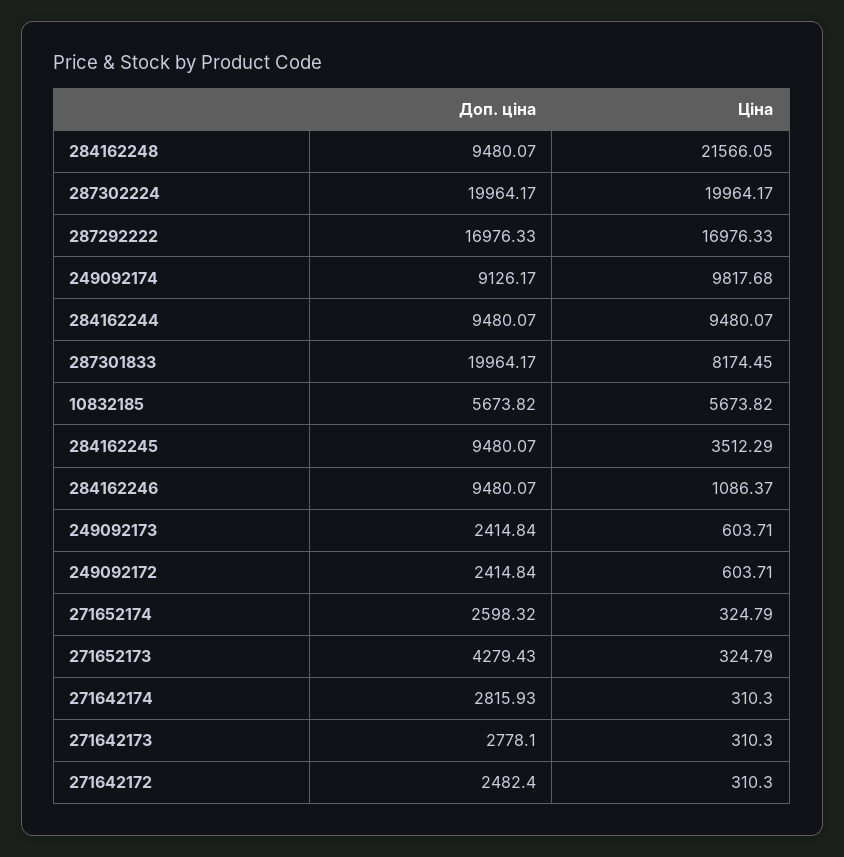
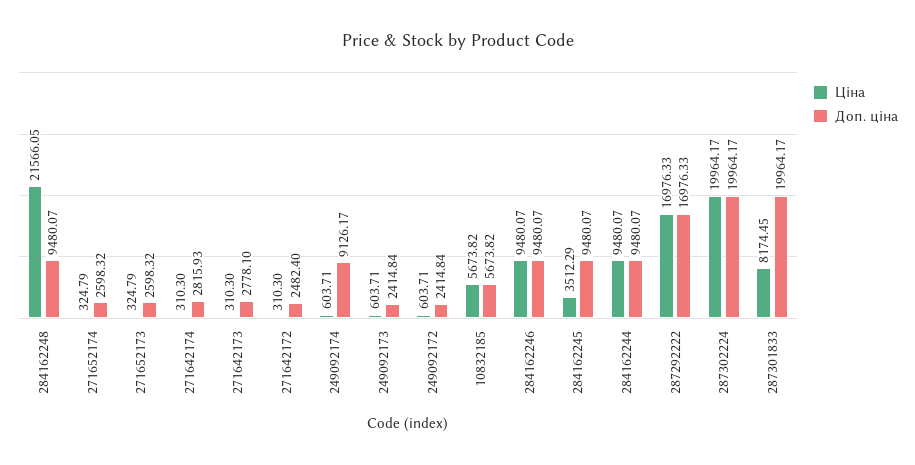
Ціна, 249092174: 9817.68 -> 603.71
Ціна, 284162246: 1086.37 -> 9480.07
Доп. ціна, 271652173: 4279.43 -> 2598.32

